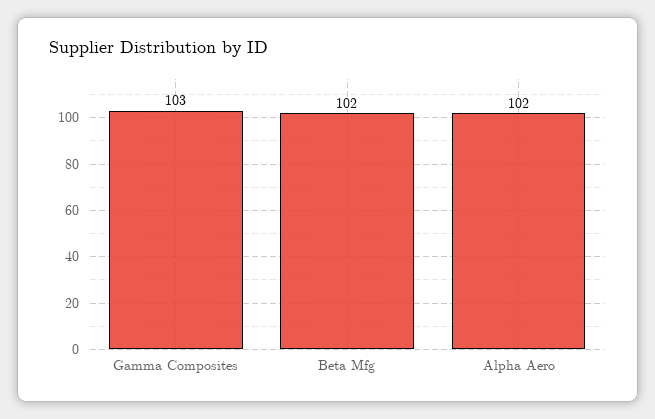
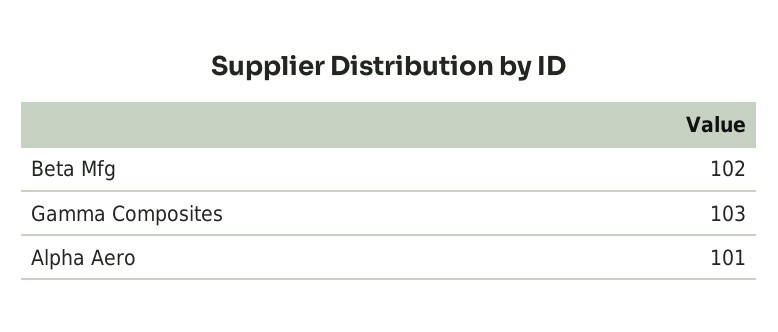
Alpha Aero: 102 -> 101

